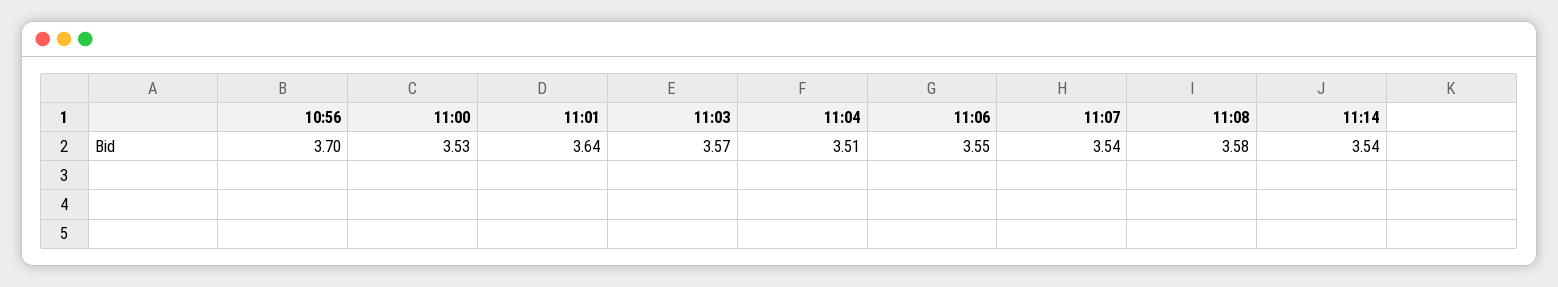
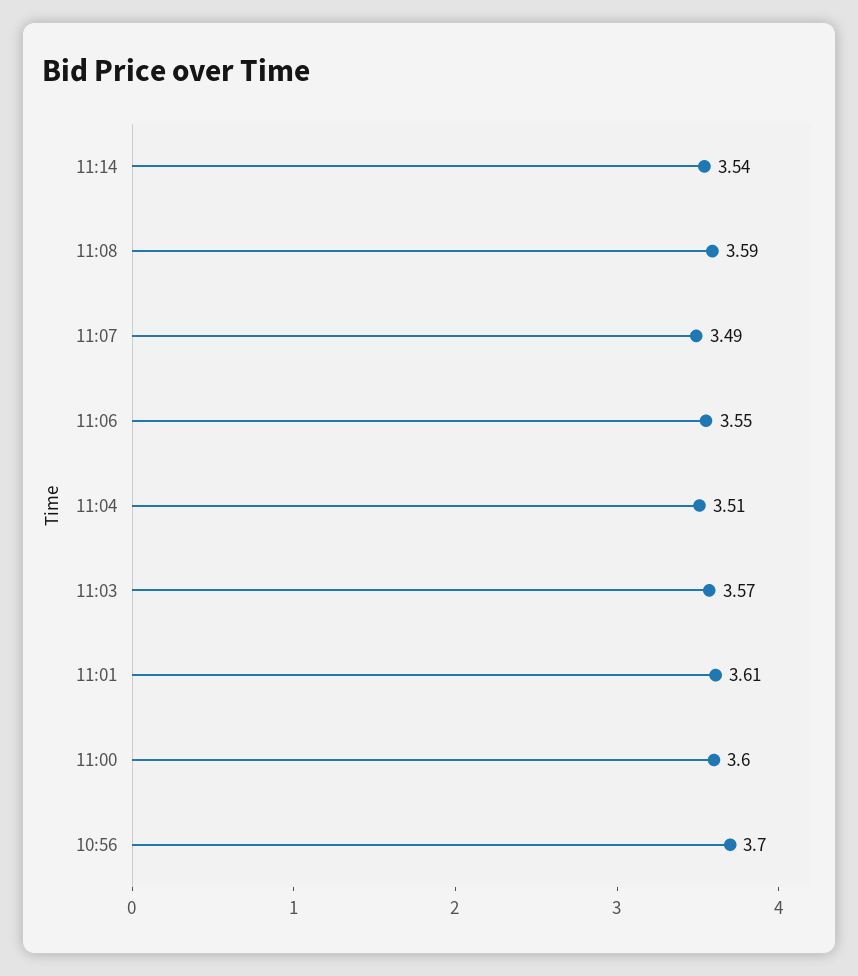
11:00: 3.53 -> 3.6
11:01: 3.64 -> 3.61
11:07: 3.54 -> 3.49
11:08: 3.58 -> 3.59

